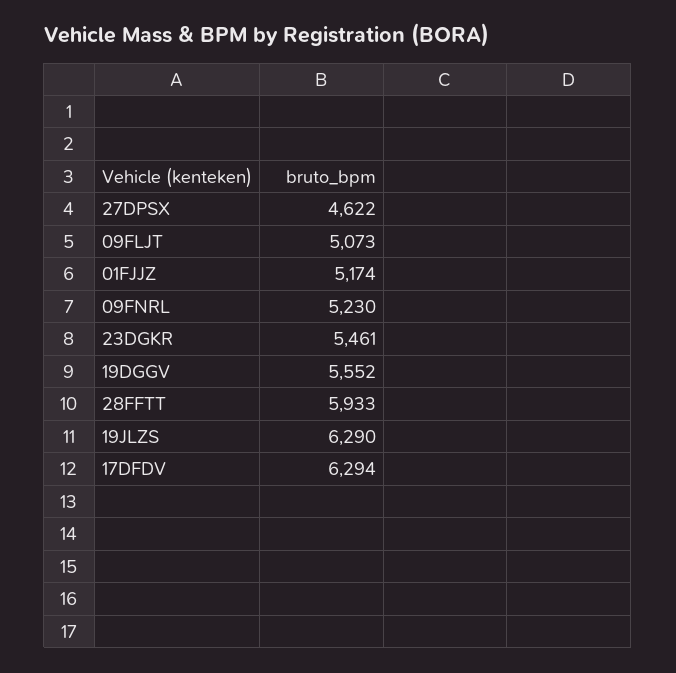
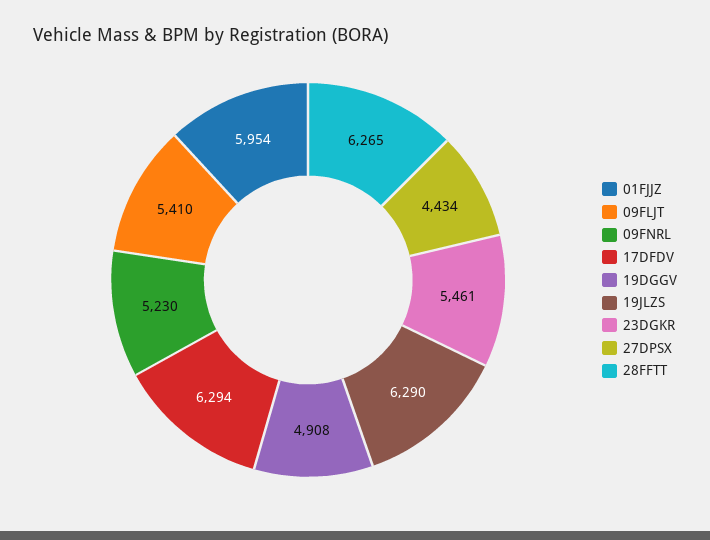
27DPSX: 4622 -> 4434
09FLJT: 5073 -> 5410
01FJJZ: 5174 -> 5954
19DGGV: 5552 -> 4908
28FFTT: 5933 -> 6265

